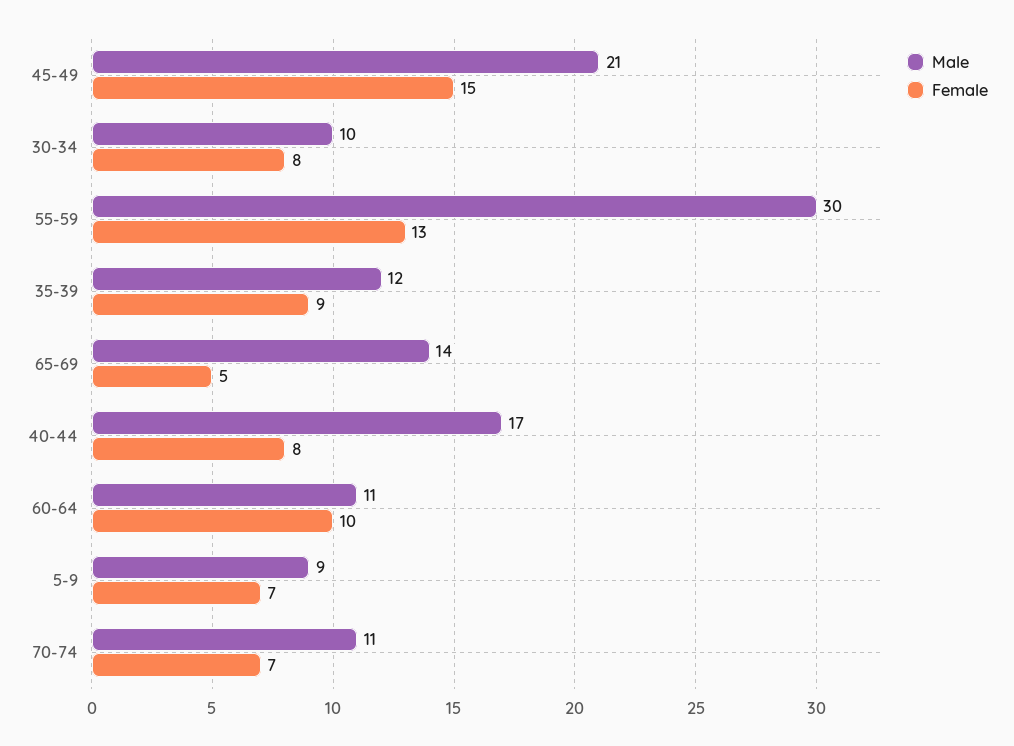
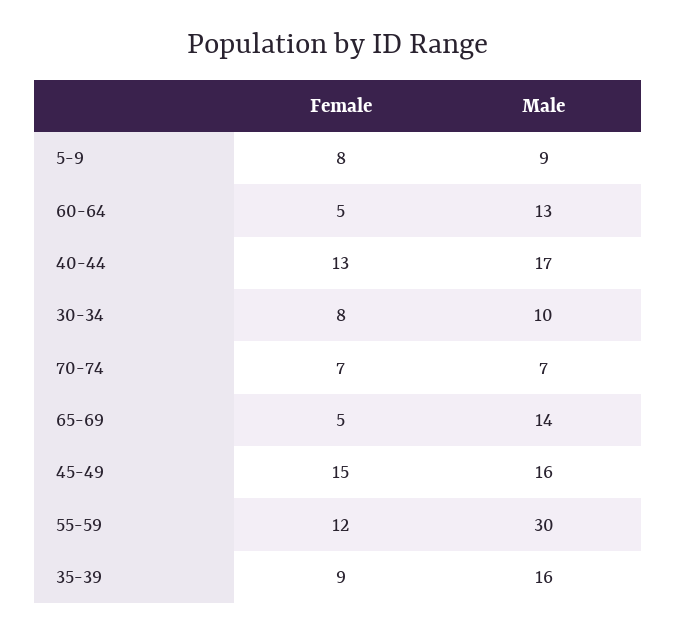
Male, 45-49: 21 -> 16
Female, 55-59: 13 -> 12
Male, 35-39: 12 -> 16
Female, 40-44: 8 -> 13
Male, 60-64: 11 -> 13
Female, 60-64: 10 -> 5
Female, 5-9: 7 -> 8
Male, 70-74: 11 -> 7

